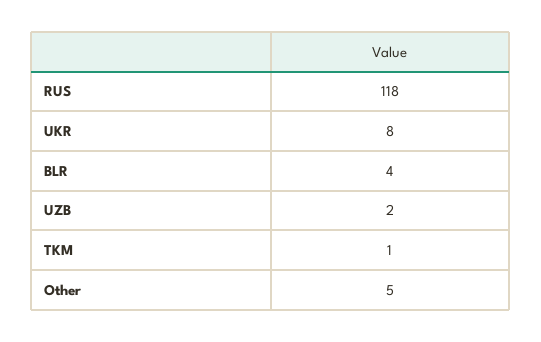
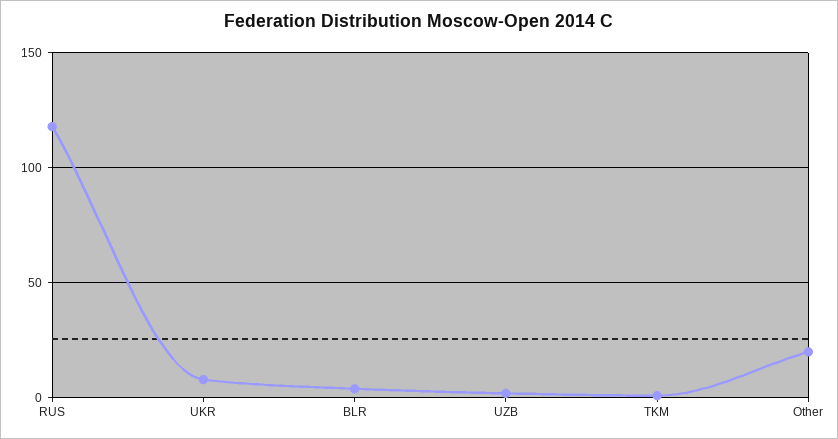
Other: 5 -> 20

